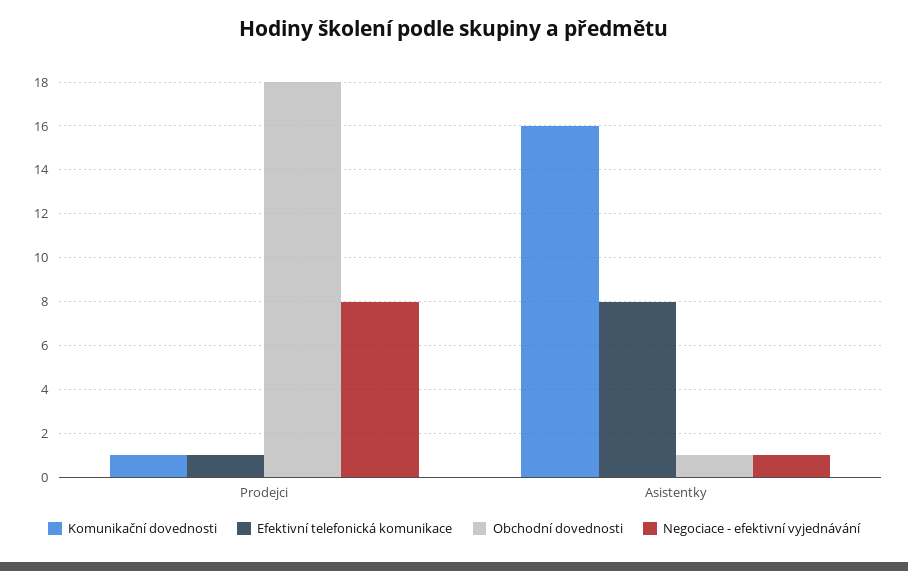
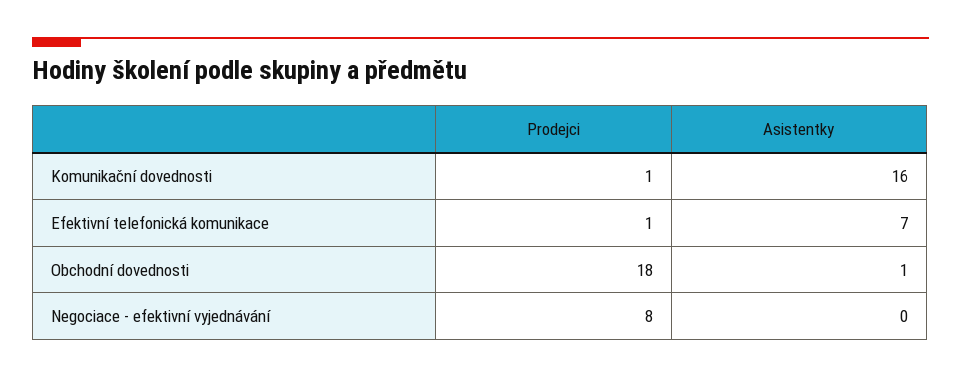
Efektivní telefonická komunikace, Asistentky: 8 -> 7
Negociace - efektivní vyjednávání, Asistentky: 1 -> 0

